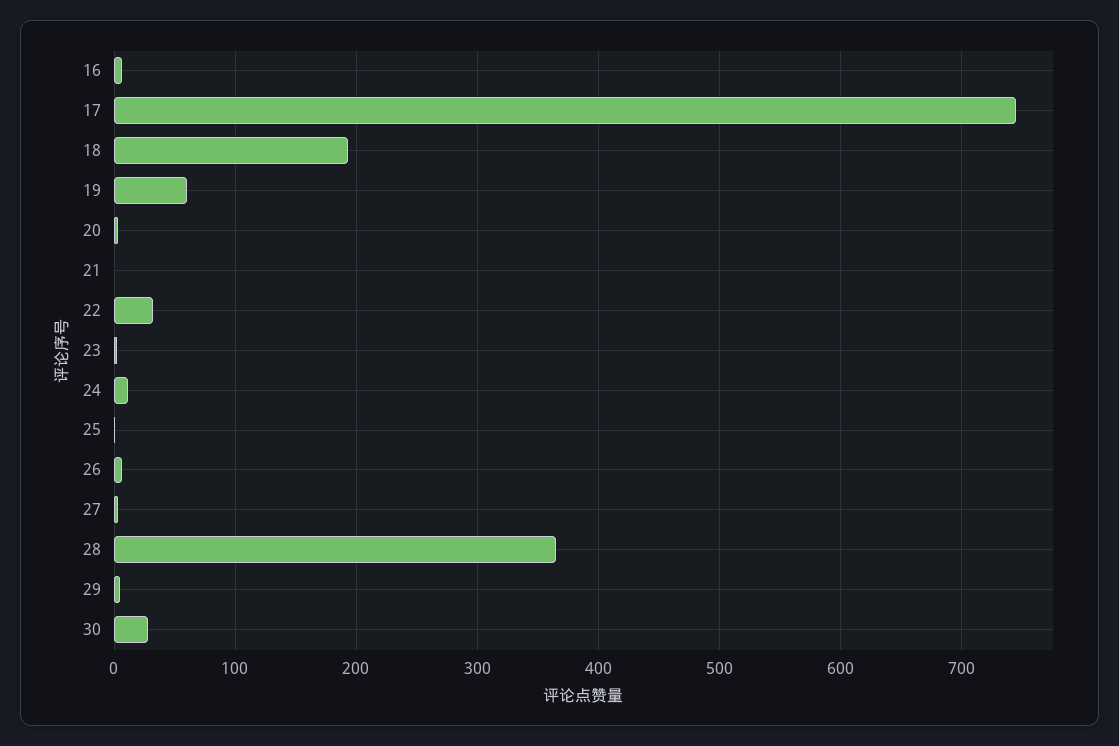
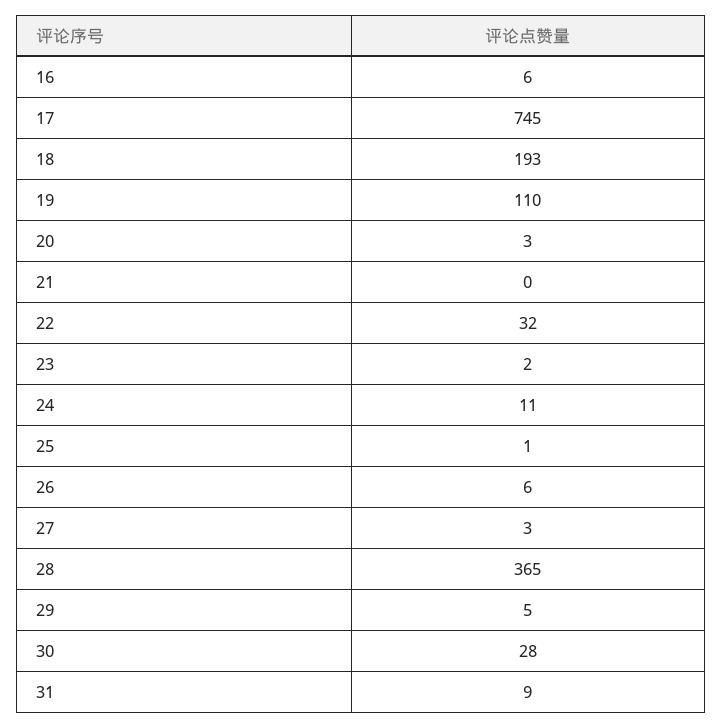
19: 60 -> 110
31: none -> 9

